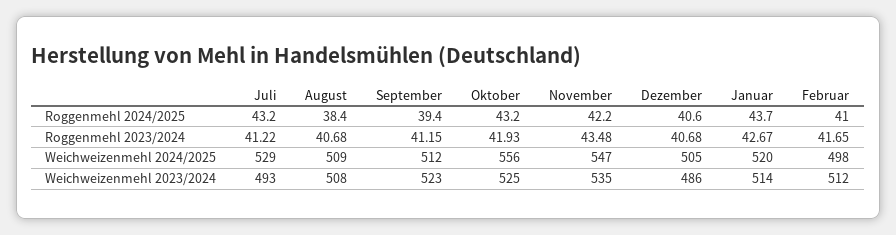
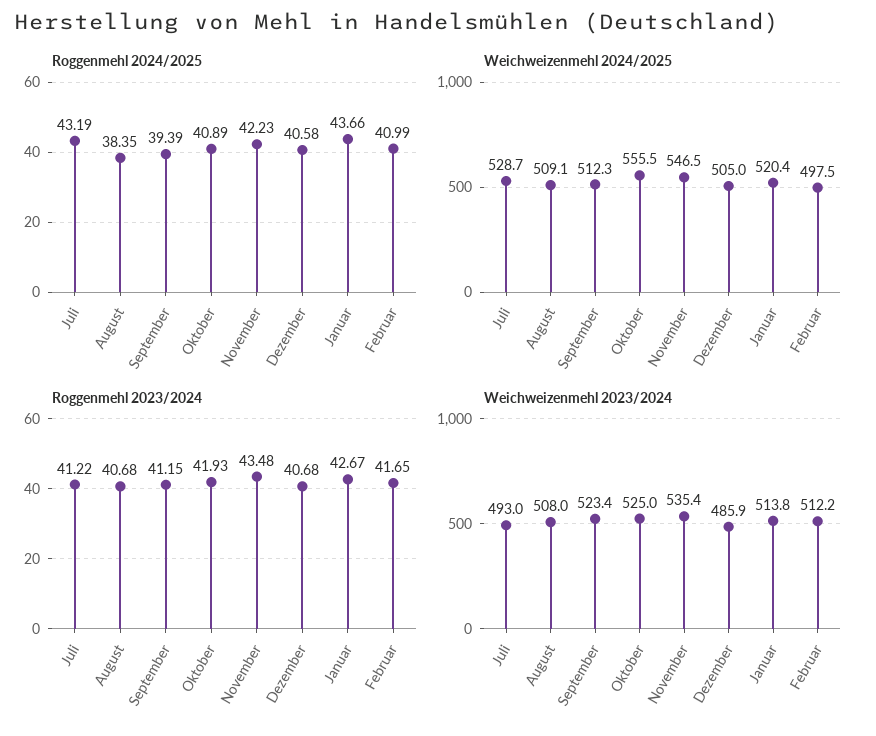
Roggenmehl 2024/2025, Oktober: 43.2 -> 40.89

